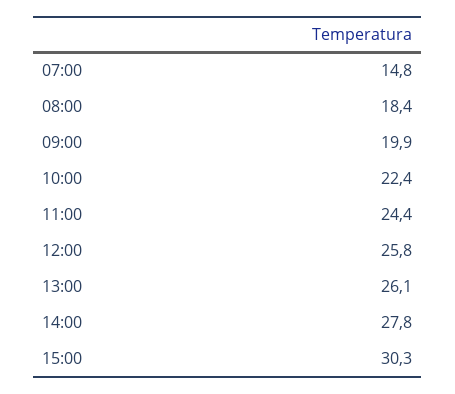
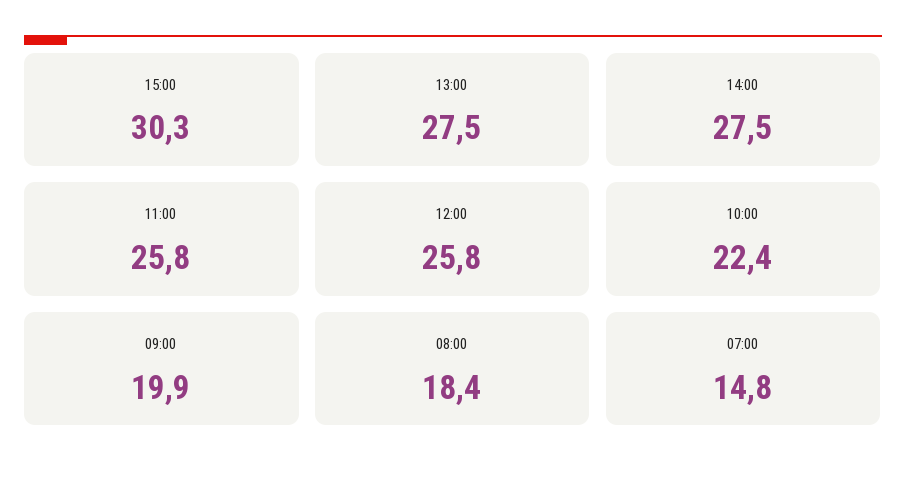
11:00: 24.4 -> 25.8
13:00: 26.1 -> 27.5
14:00: 27.8 -> 27.5

